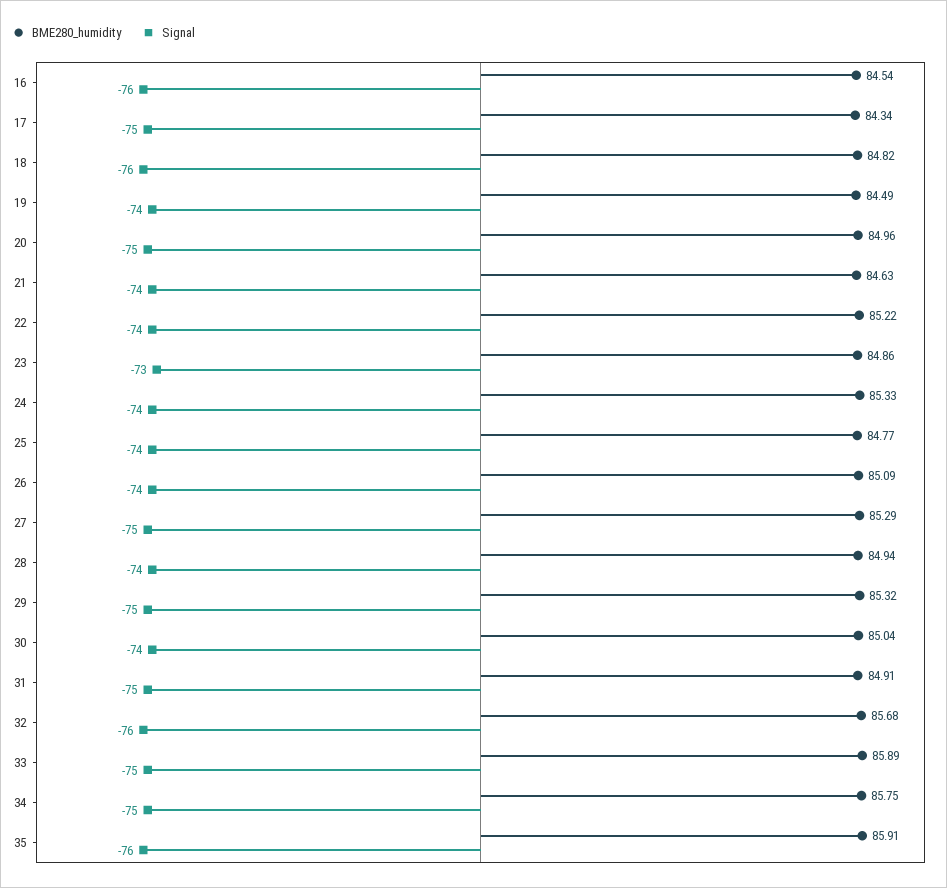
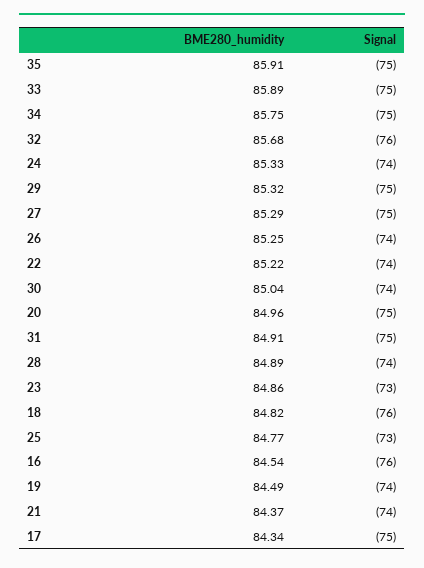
BME280_humidity, 21: 84.63 -> 84.37
Signal, 25: -74 -> -73
BME280_humidity, 26: 85.09 -> 85.25
BME280_humidity, 28: 84.94 -> 84.89
Signal, 35: -76 -> -75

